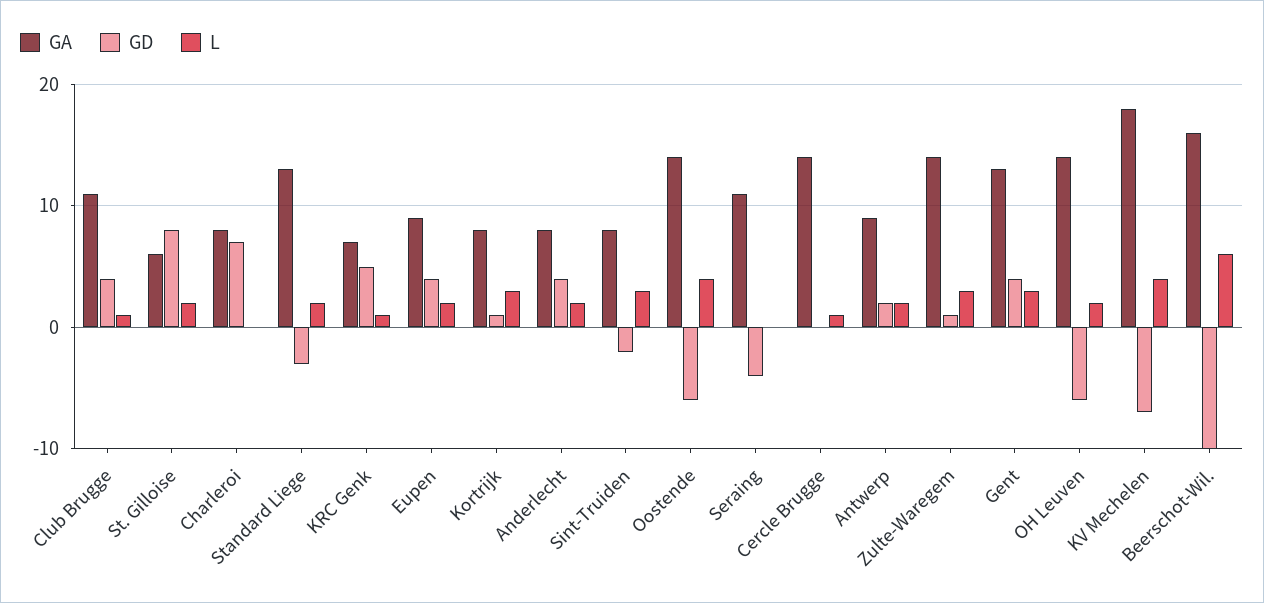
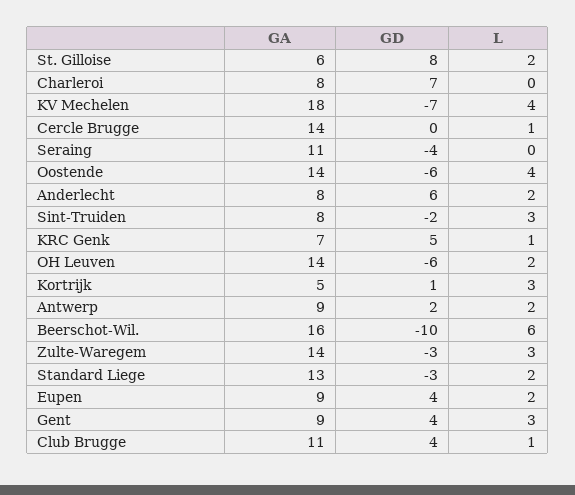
GA, Kortrijk: 8 -> 5
GD, Anderlecht: 4 -> 6
GD, Zulte-Waregem: 1 -> -3
GA, Gent: 13 -> 9

